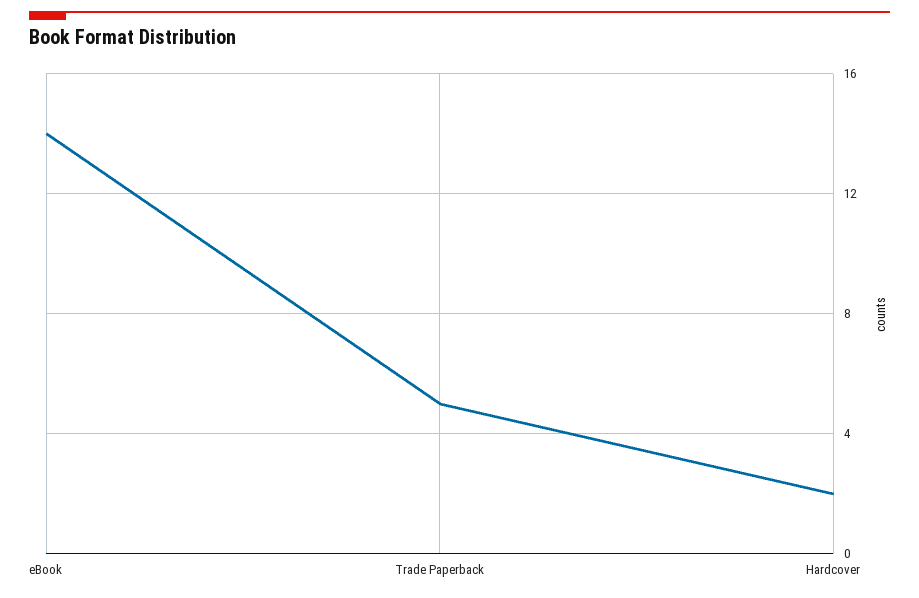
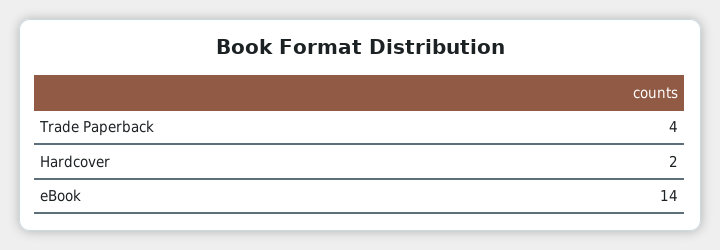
Trade Paperback: 5 -> 4

